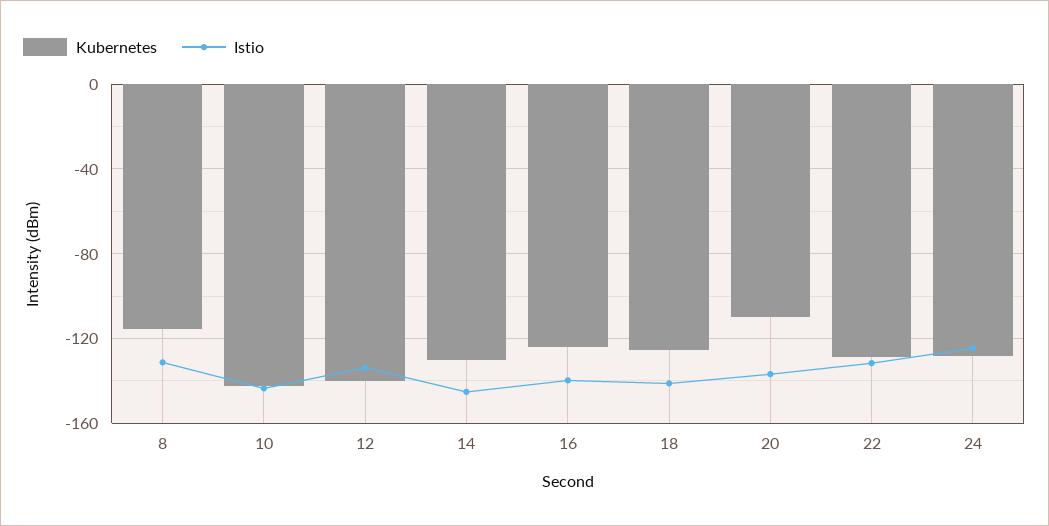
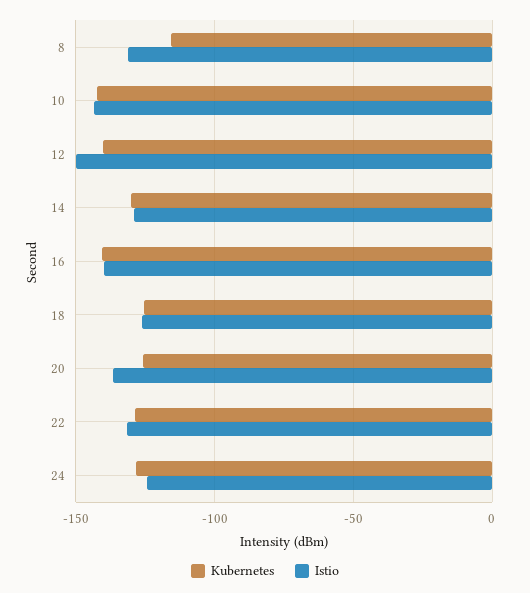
Istio, 12: -135 -> -150
Istio, 14: -145 -> -130
Kubernetes, 16: -125 -> -140
Istio, 18: -140 -> -125
Kubernetes, 20: -110 -> -125

